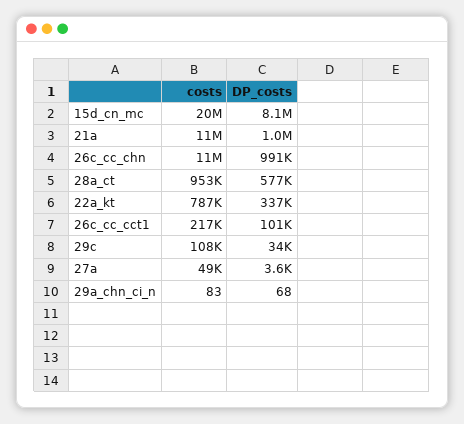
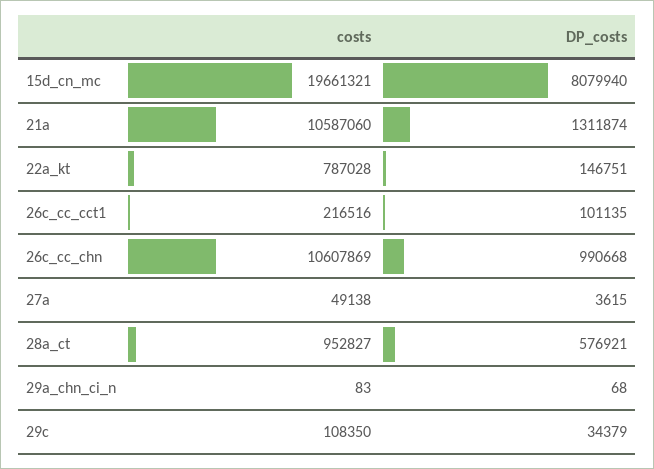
DP_costs, 21a: 1000000 -> 1311874
DP_costs, 22a_kt: 337000 -> 146751

